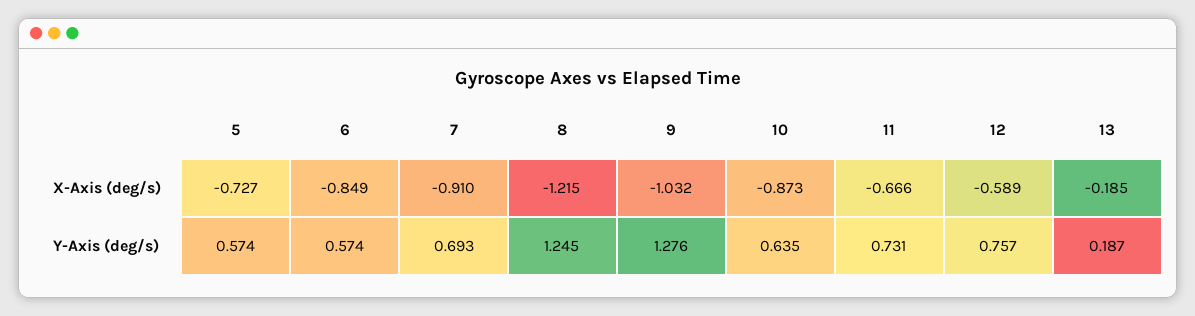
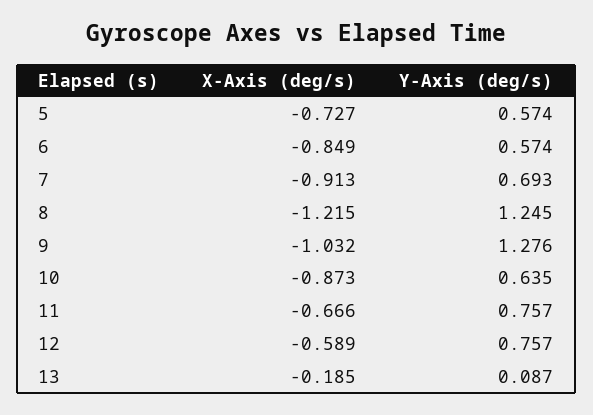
7, X-Axis (deg/s): -0.91 -> -0.913
11, Y-Axis (deg/s): 0.731 -> 0.757
13, Y-Axis (deg/s): 0.187 -> 0.087

